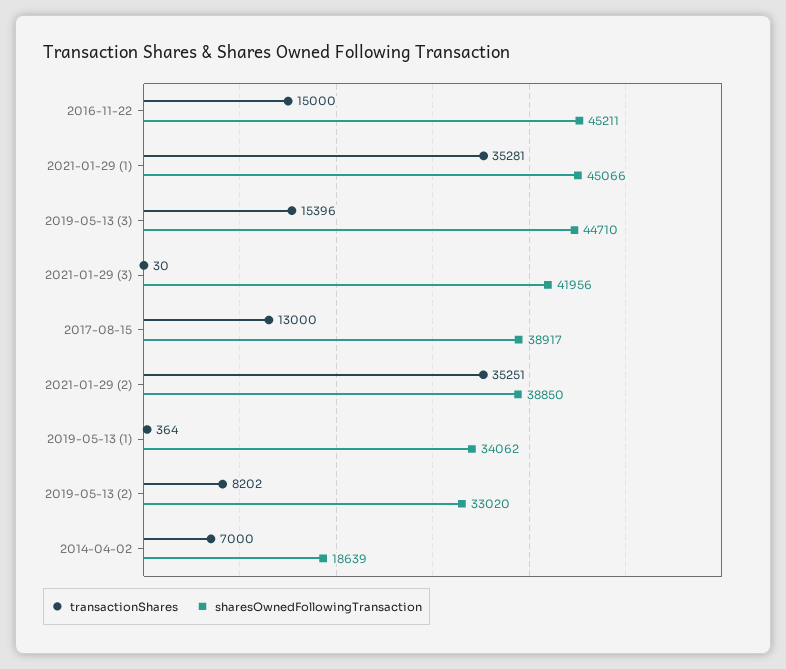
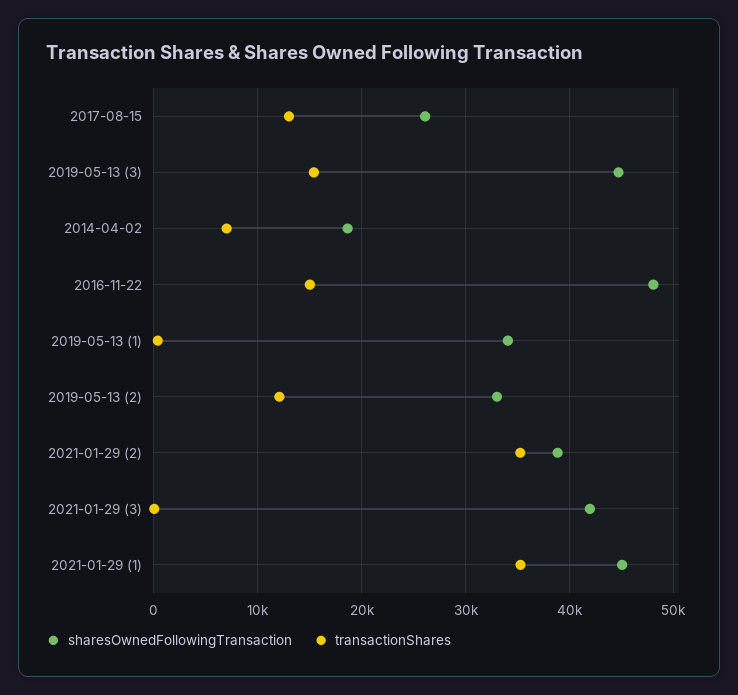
sharesOwnedFollowingTransaction, 2016-11-22: 45211 -> 48000
sharesOwnedFollowingTransaction, 2017-08-15: 38917 -> 26000
transactionShares, 2019-05-13 (2): 8202 -> 12000

